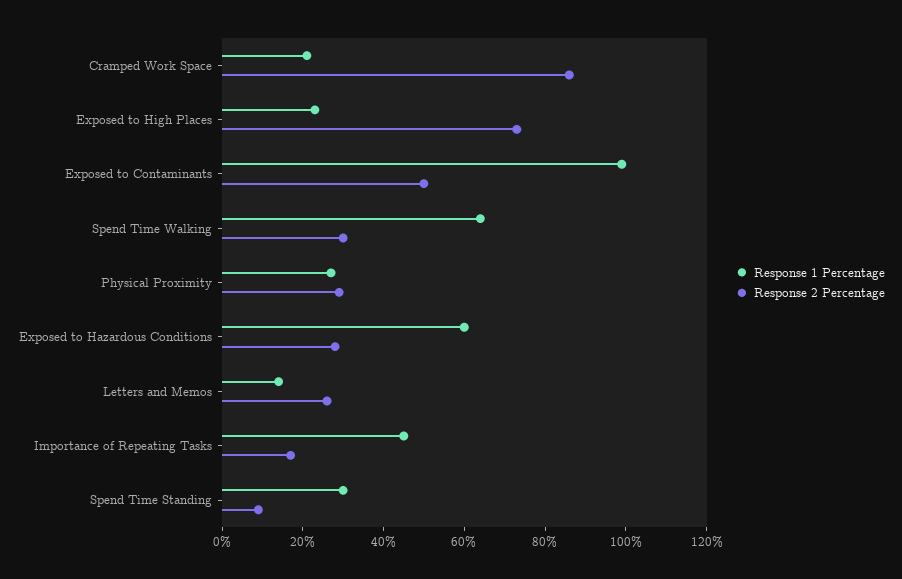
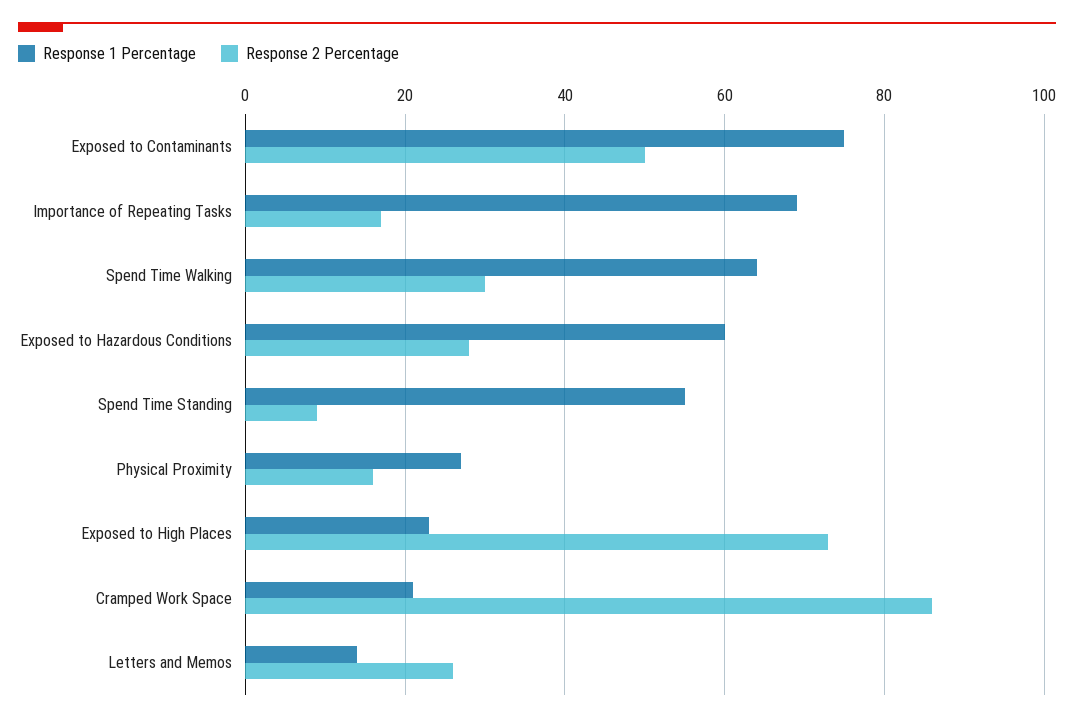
Response 1 Percentage, Exposed to Contaminants: 100 -> 75
Response 2 Percentage, Physical Proximity: 30 -> 15
Response 1 Percentage, Importance of Repeating Tasks: 45 -> 70
Response 1 Percentage, Spend Time Standing: 30 -> 55

